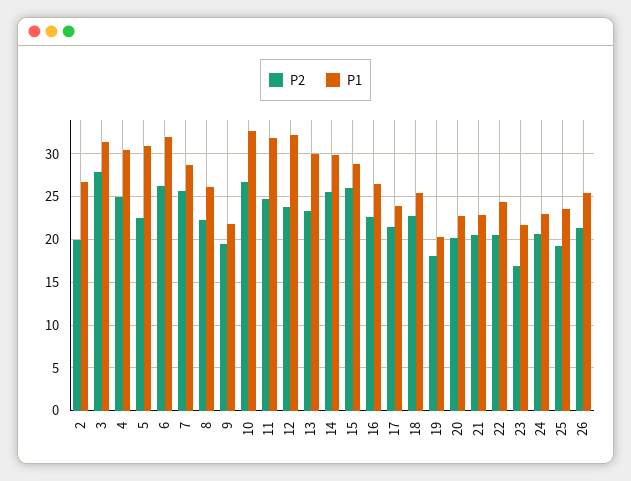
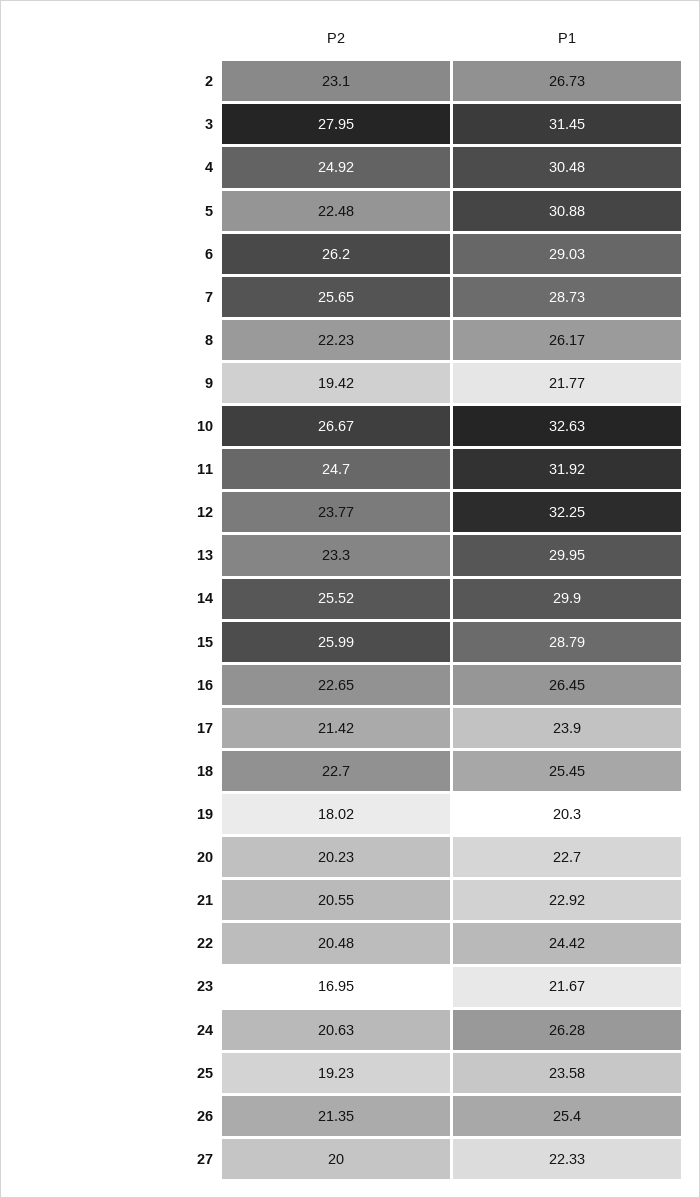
P2, 2: 20 -> 23.1
P1, 6: 32 -> 29.03
P1, 24: 23 -> 26.28
P2, 27: none -> 20
P1, 27: none -> 22.33

